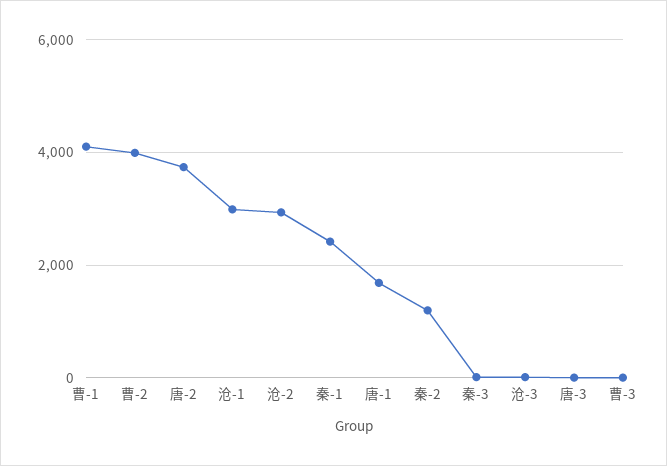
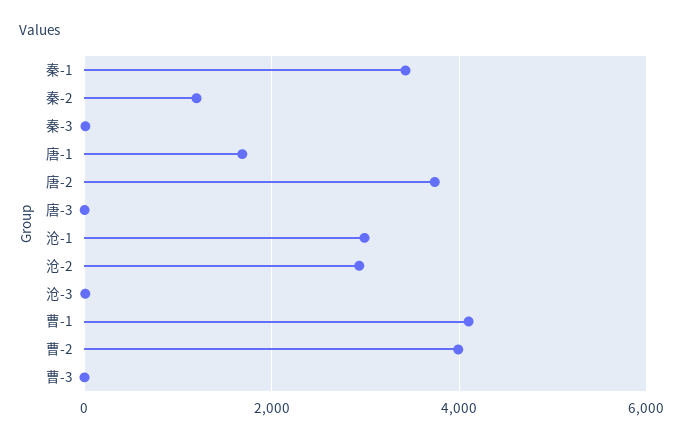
秦-1: 2400 -> 3400

